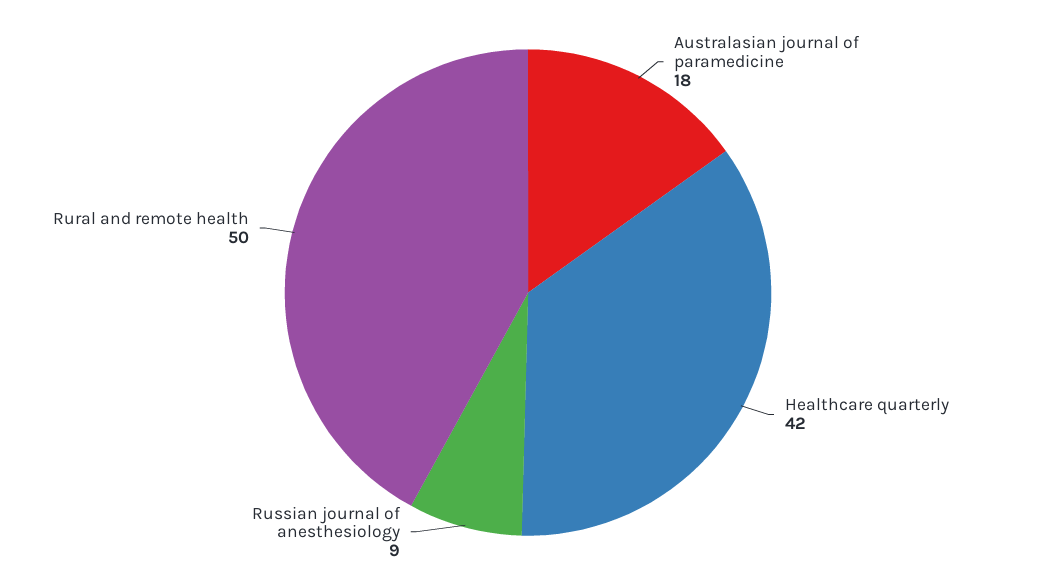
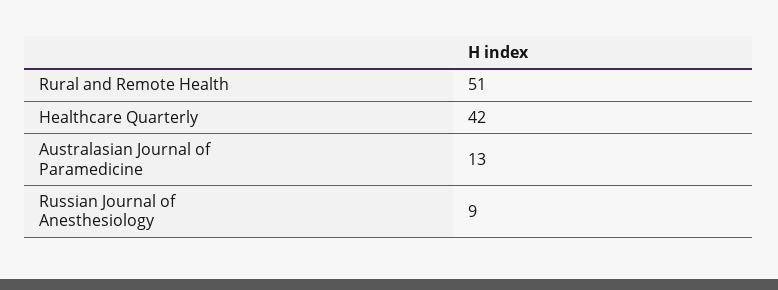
Australasian journal of paramedicine: 18 -> 13
Rural and remote health: 50 -> 51

